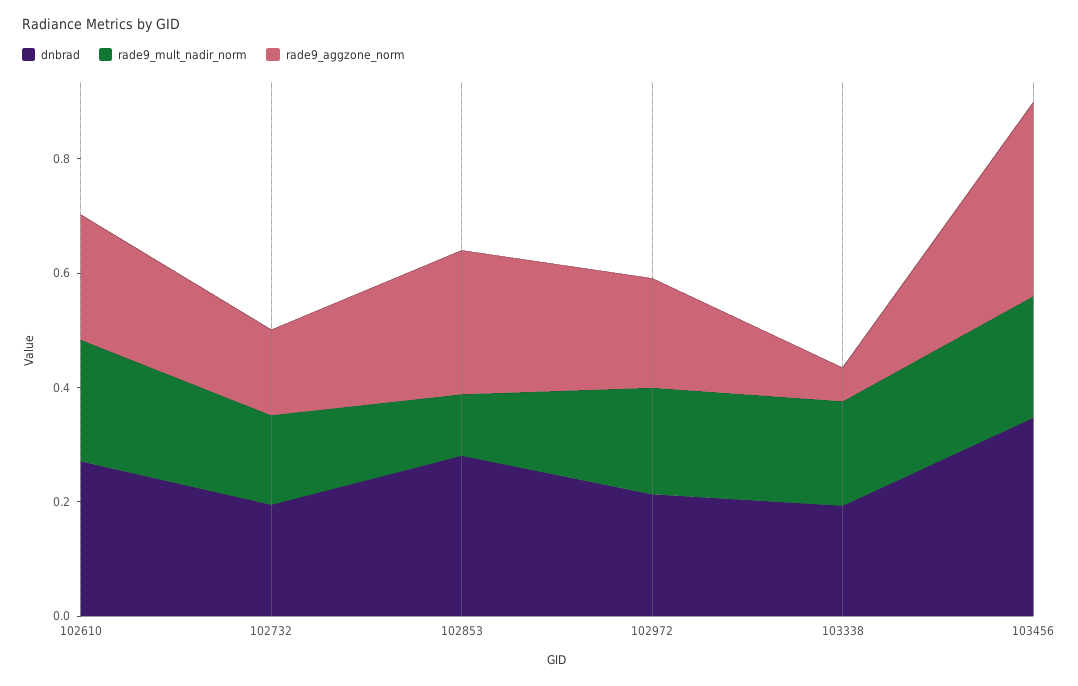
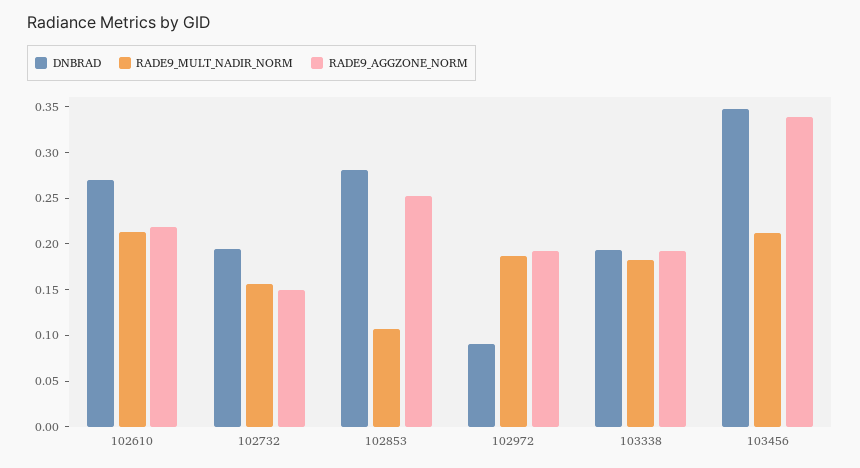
dnbrad, 102972: 0.2 -> 0.09
rade9_aggzone_norm, 103338: 0.05 -> 0.19

